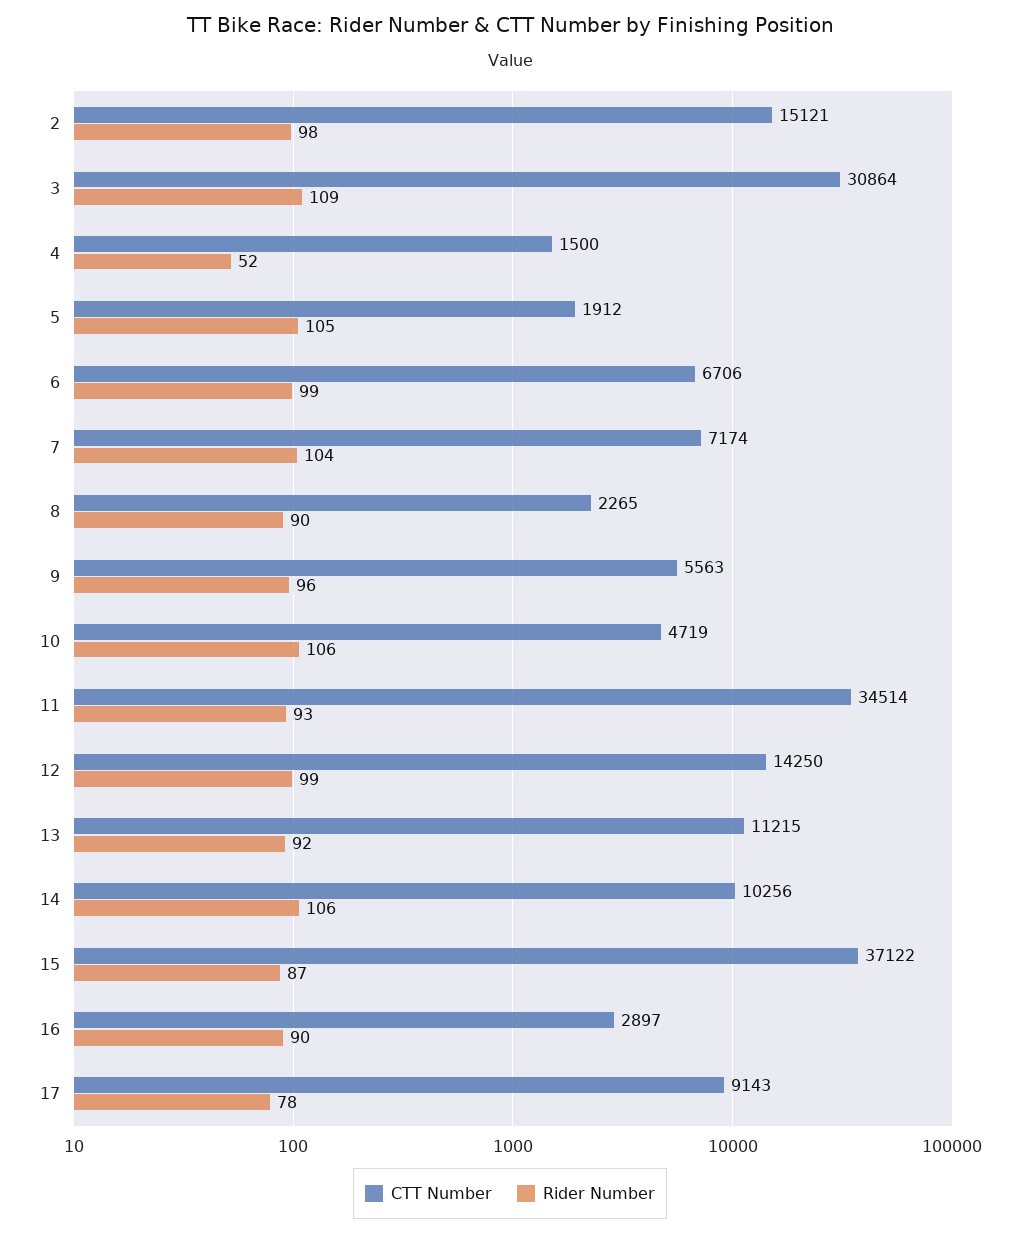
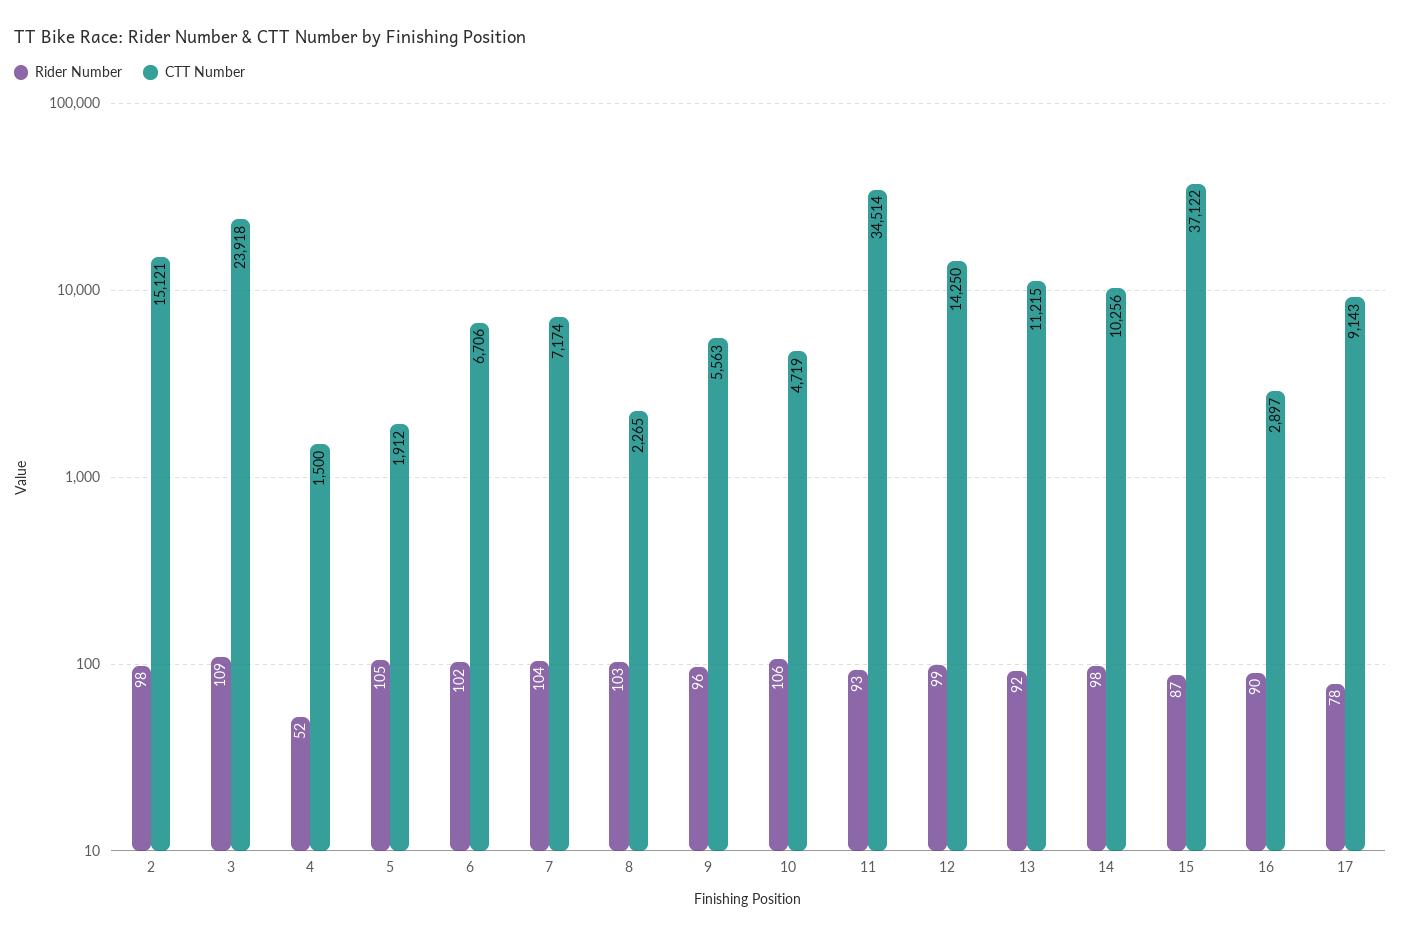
CTT Number, 3: 30864 -> 23918
Rider Number, 6: 99 -> 102
Rider Number, 8: 90 -> 103
Rider Number, 14: 106 -> 98

